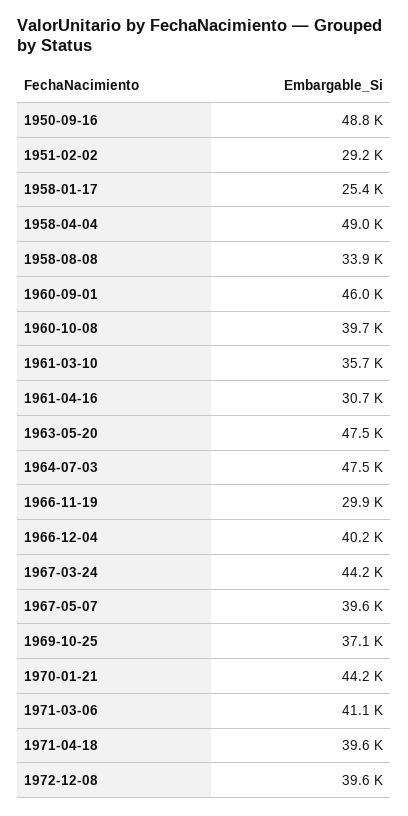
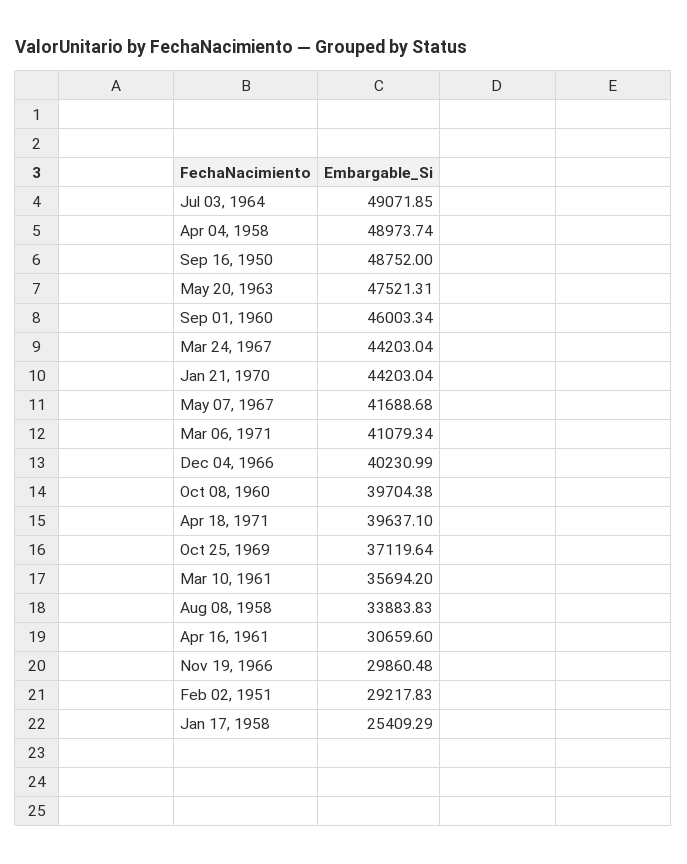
1964-07-03: 47500 -> 49071.85
1967-05-07: 39600 -> 41688.68
1972-12-08: 39600 -> none

